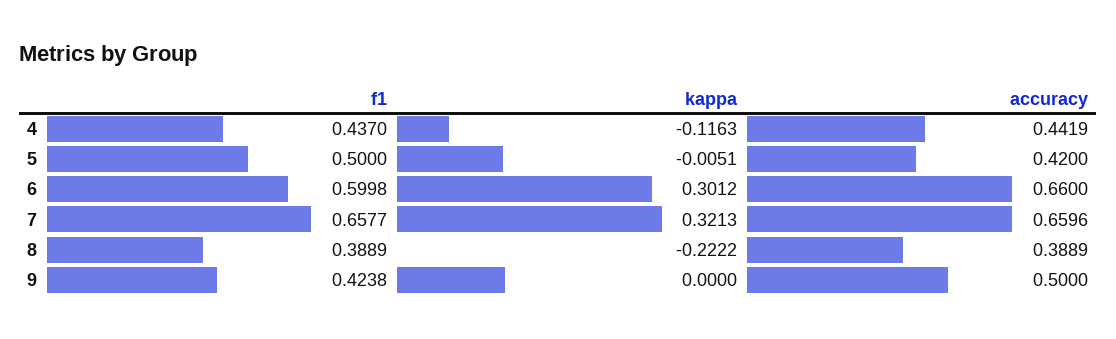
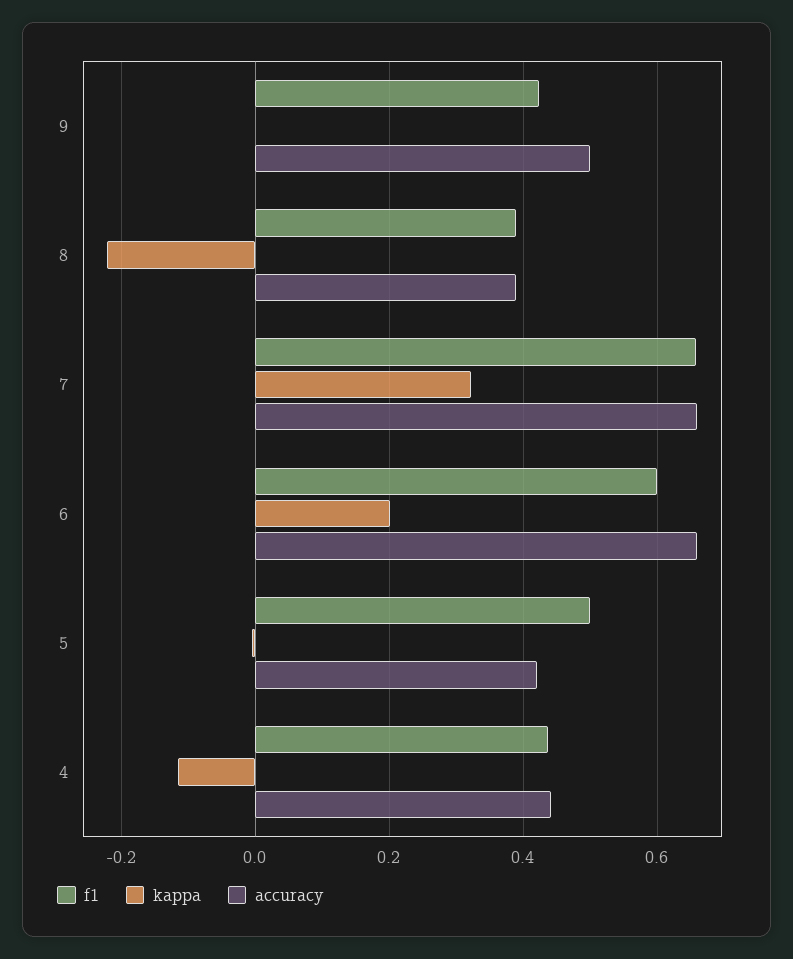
kappa, 6: 0.3012 -> 0.2

